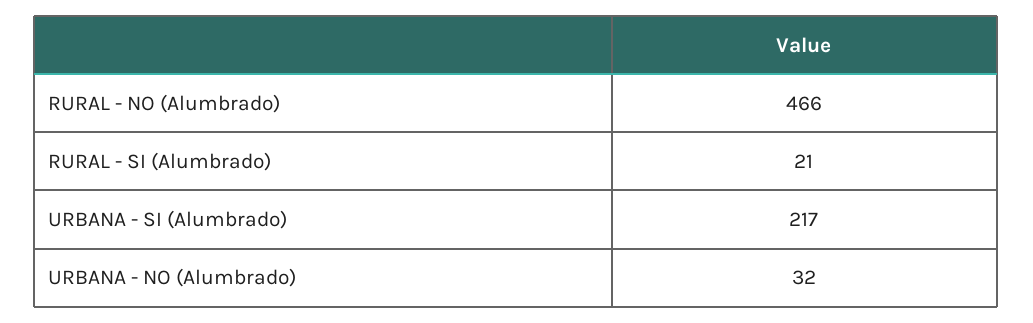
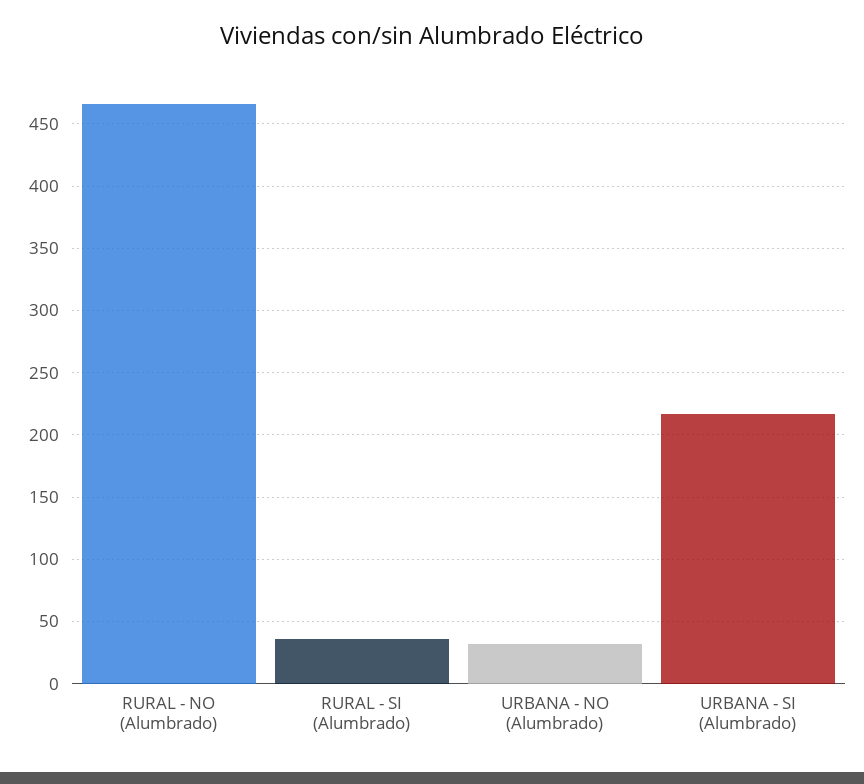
RURAL - SI (Alumbrado): 21 -> 35

